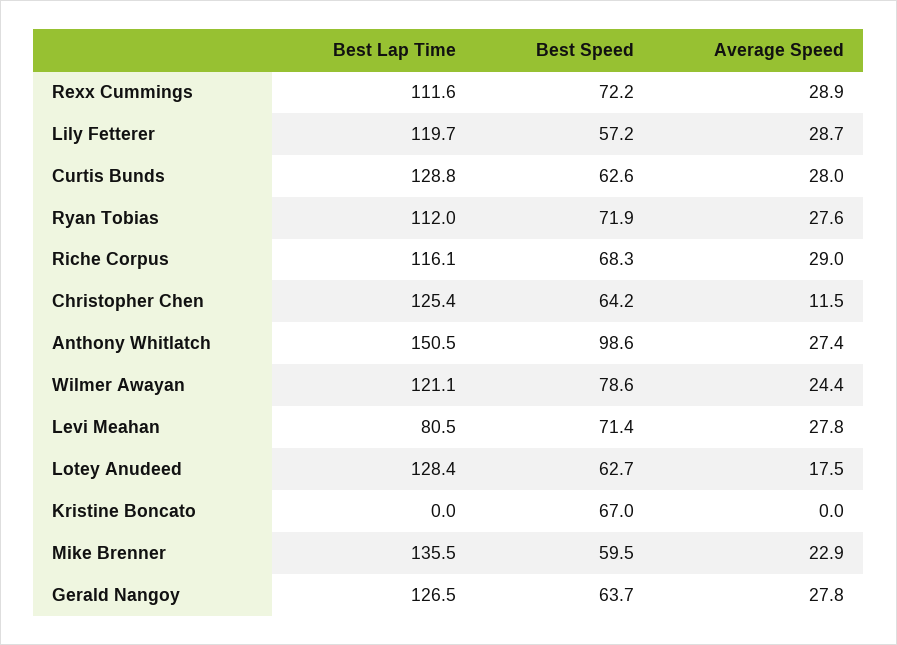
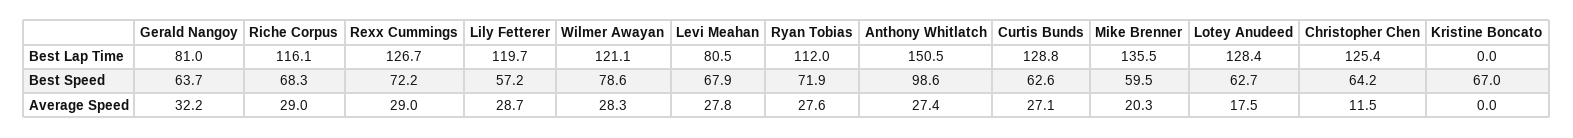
Best Lap Time, Rexx Cummings: 111.6 -> 126.7
Average Speed, Rexx Cummings: 28.9 -> 29
Average Speed, Curtis Bunds: 28 -> 27.1
Average Speed, Wilmer Awayan: 24.4 -> 28.3
Best Speed, Levi Meahan: 71.4 -> 67.9
Average Speed, Mike Brenner: 22.9 -> 20.3
Best Lap Time, Gerald Nangoy: 126.5 -> 81
Average Speed, Gerald Nangoy: 27.8 -> 32.2

